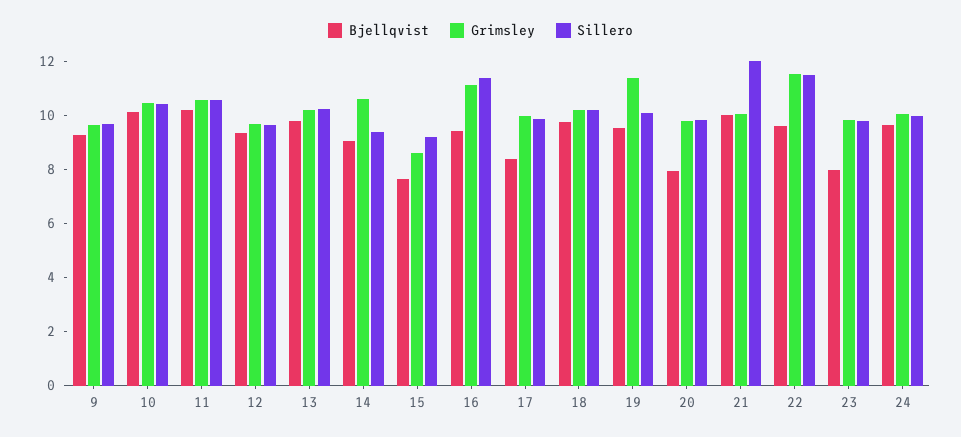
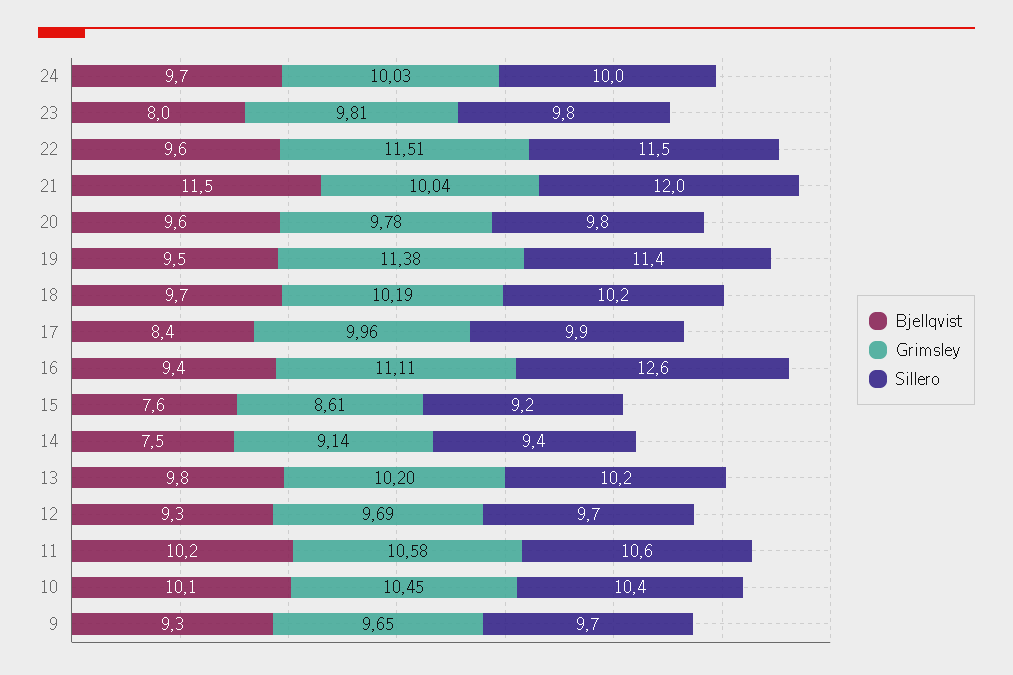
Bjellqvist, 14: 9 -> 7.5
Grimsley, 14: 10.5 -> 9.14
Sillero, 16: 11.5 -> 12.6
Sillero, 19: 10 -> 11.4
Bjellqvist, 20: 8 -> 9.6
Bjellqvist, 21: 10 -> 11.5

